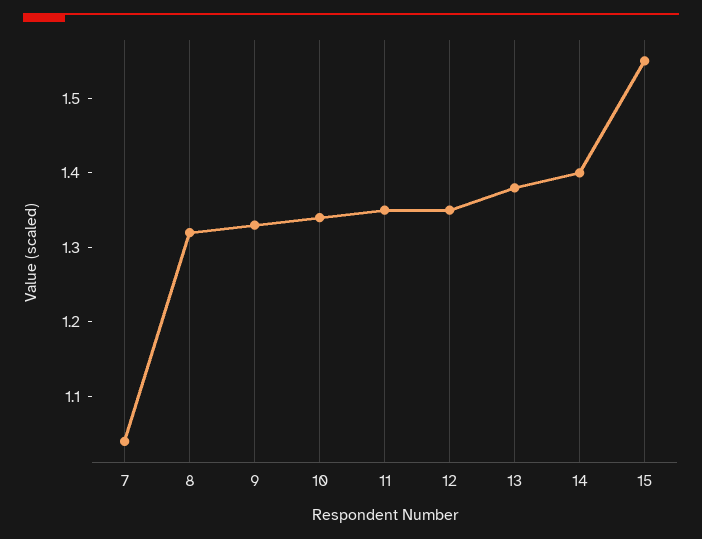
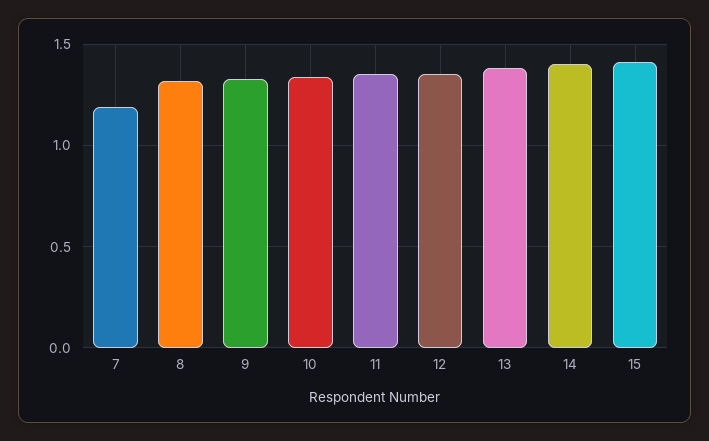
7: 1.05 -> 1.2
15: 1.55 -> 1.4

